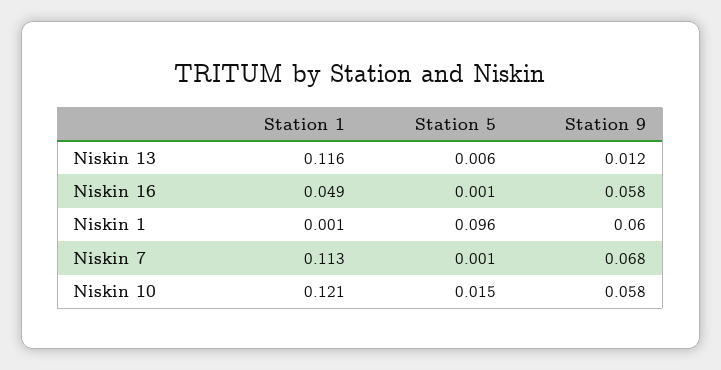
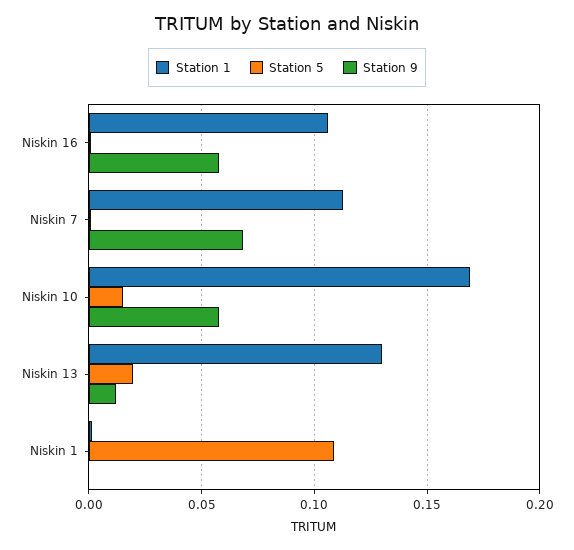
Station 1, Niskin 13: 0.116 -> 0.13
Station 5, Niskin 13: 0.006 -> 0.02
Station 1, Niskin 16: 0.049 -> 0.105
Station 5, Niskin 1: 0.096 -> 0.11
Station 9, Niskin 1: 0.06 -> 0
Station 1, Niskin 10: 0.121 -> 0.17

